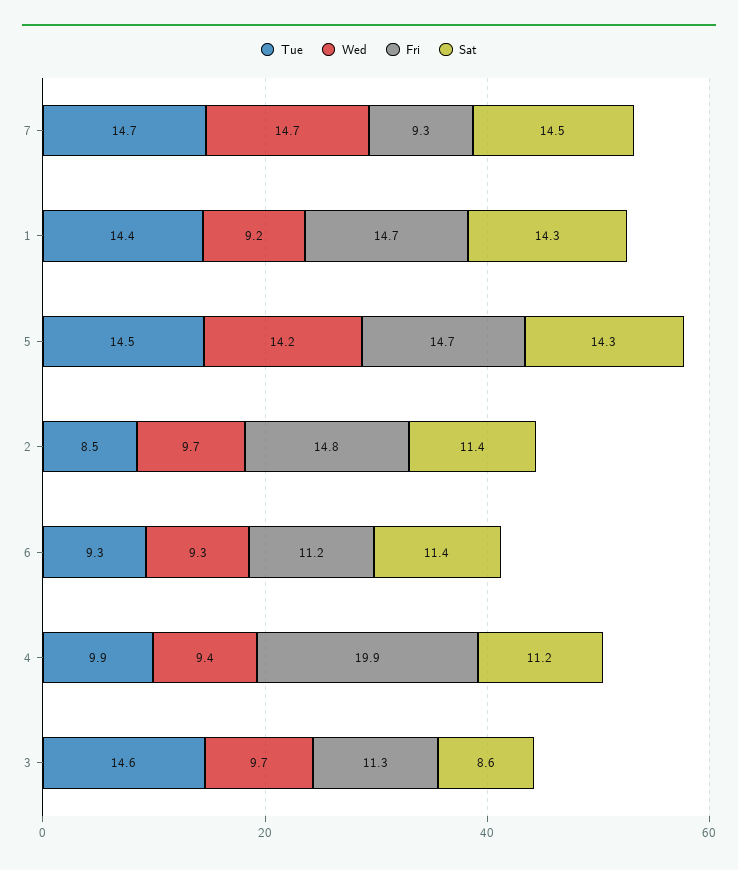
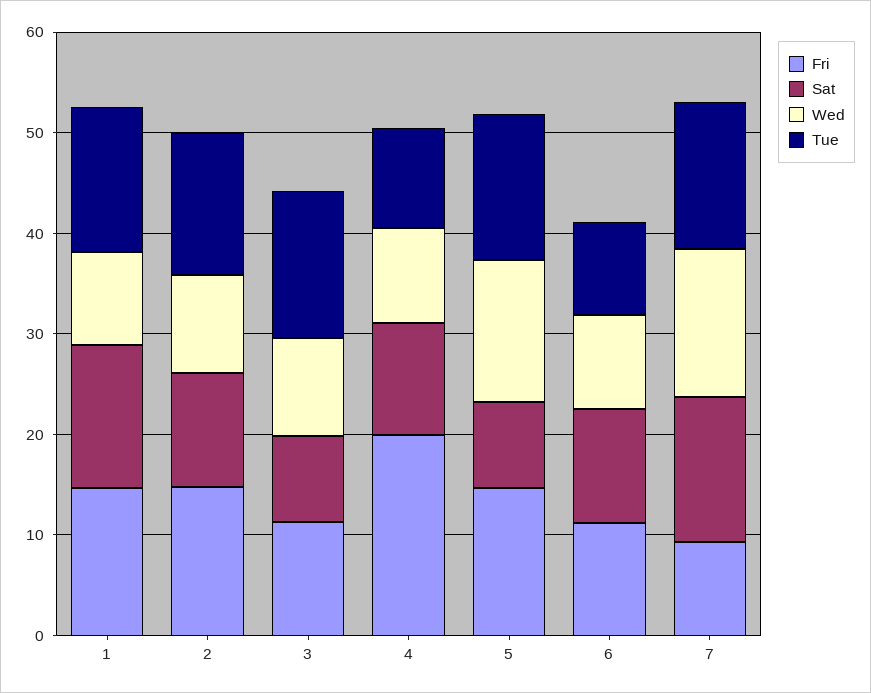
Sat, 5: 14.3 -> 8
Tue, 2: 8.5 -> 14

